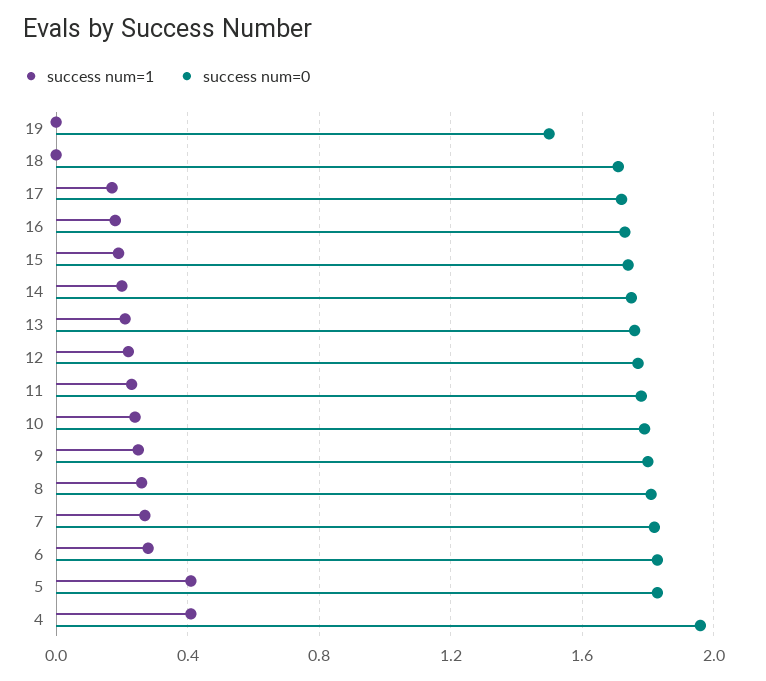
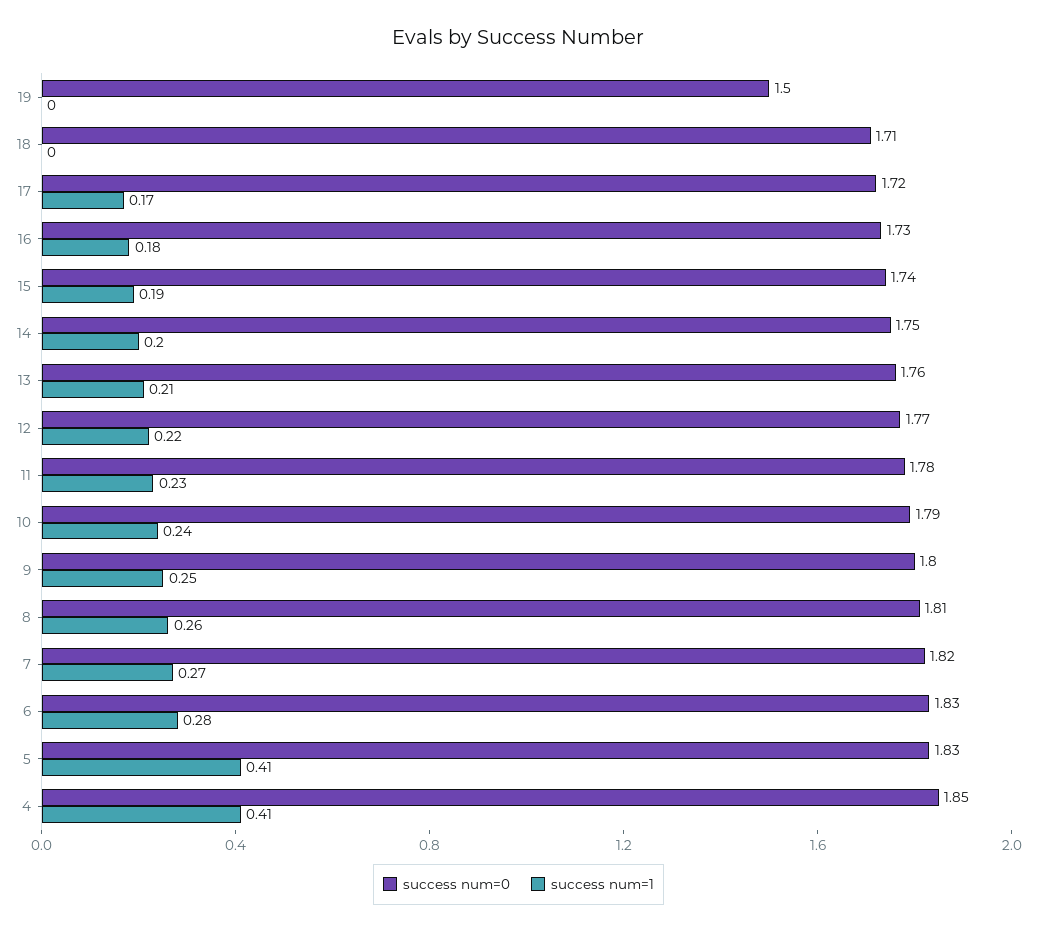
success num=0, 4: 1.95 -> 1.85

